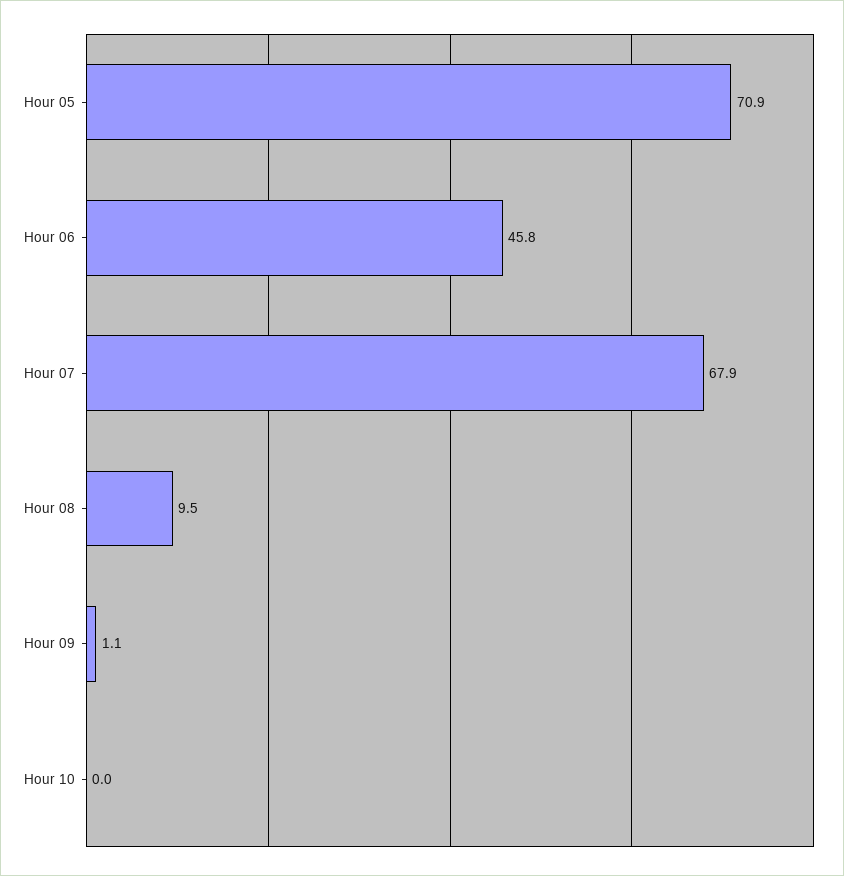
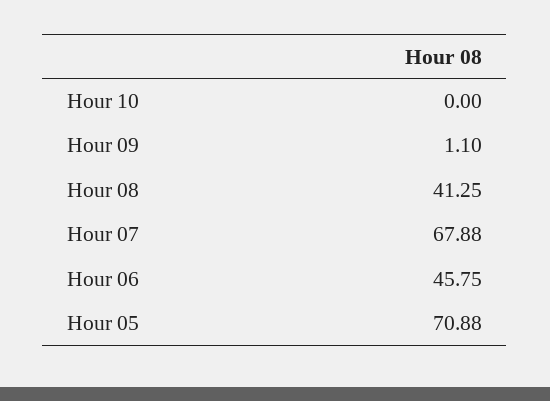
Hour 08: 9.5 -> 41.25

